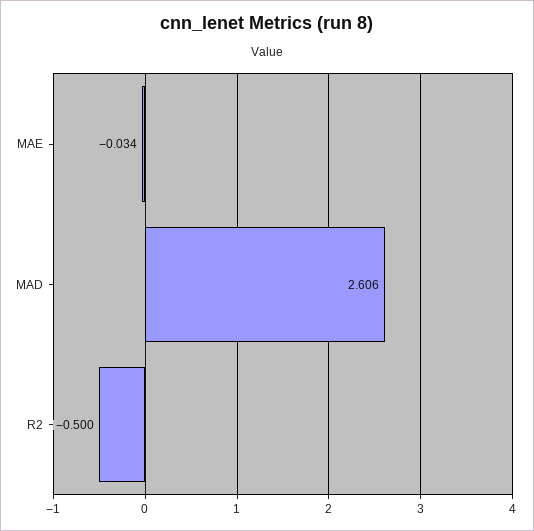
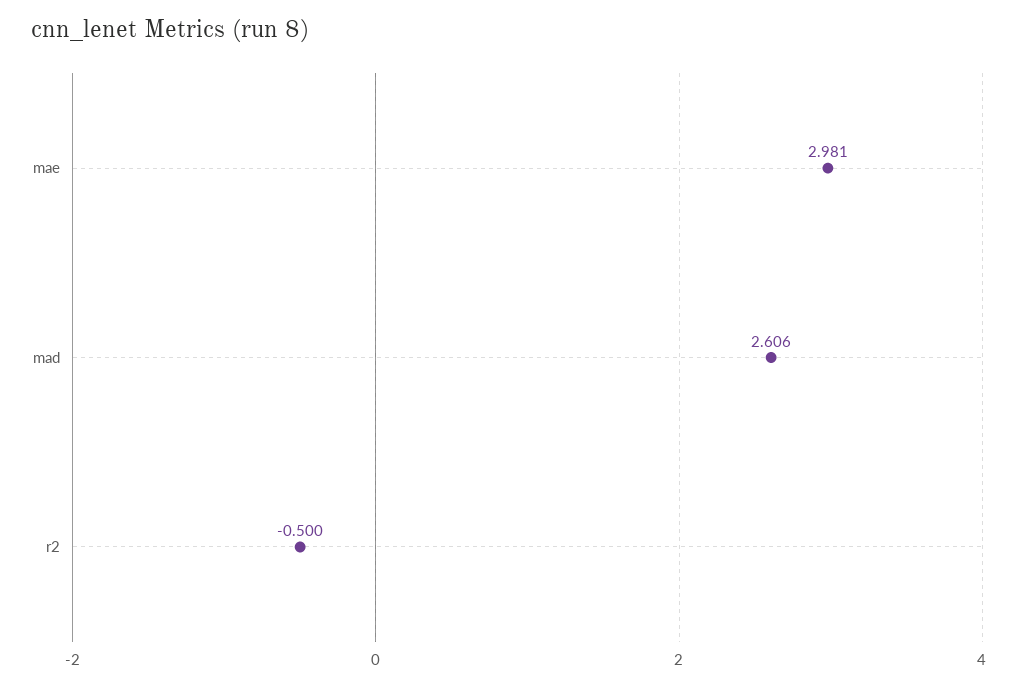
MAE: -0.034 -> 2.981

